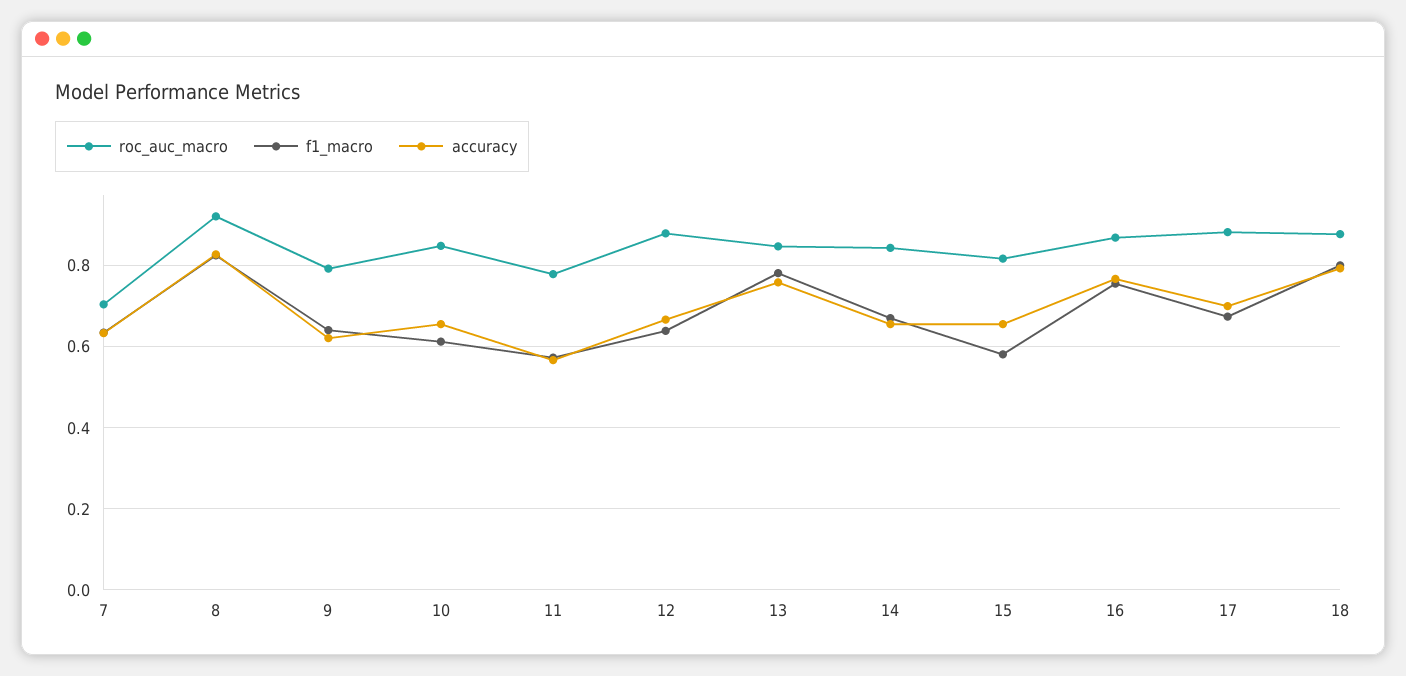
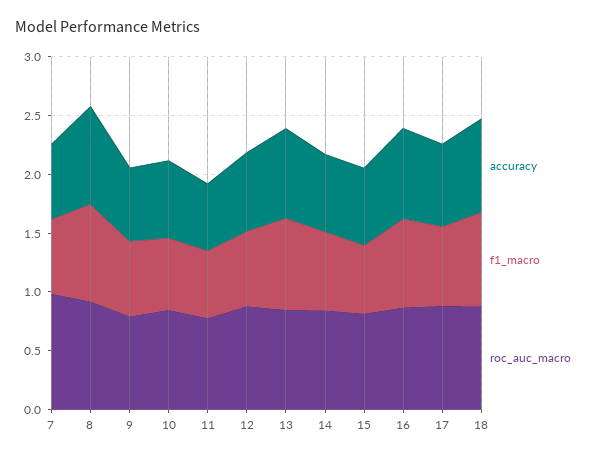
roc_auc_macro, 7: 0.7 -> 1

